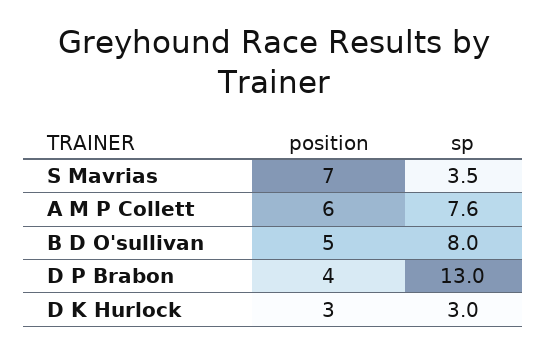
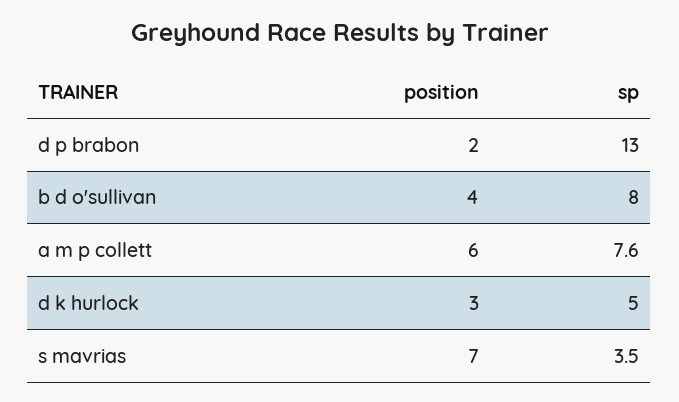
position, B D O'sullivan: 5 -> 4
position, D P Brabon: 4 -> 2
sp, D K Hurlock: 3 -> 5

